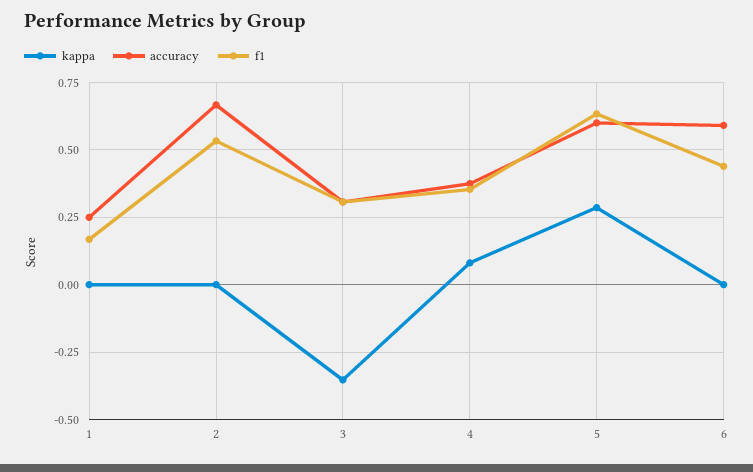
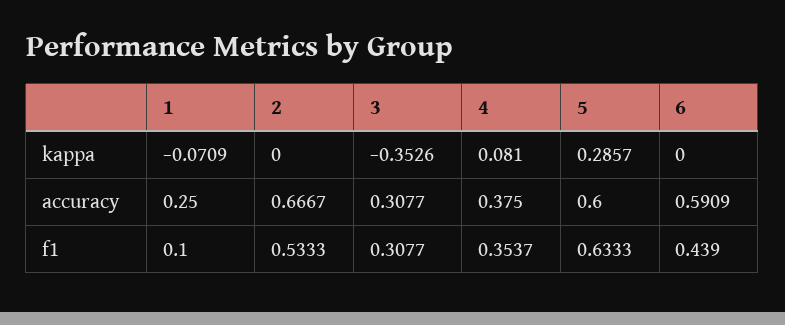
kappa, 1: 0 -> -0.0709
f1, 1: 0.175 -> 0.1

